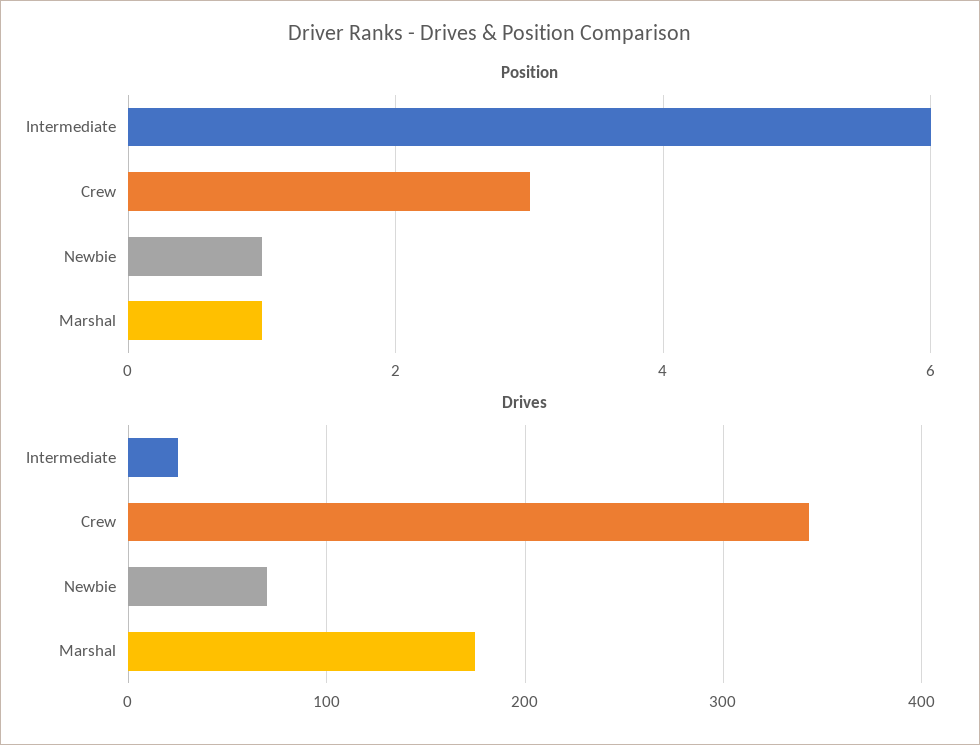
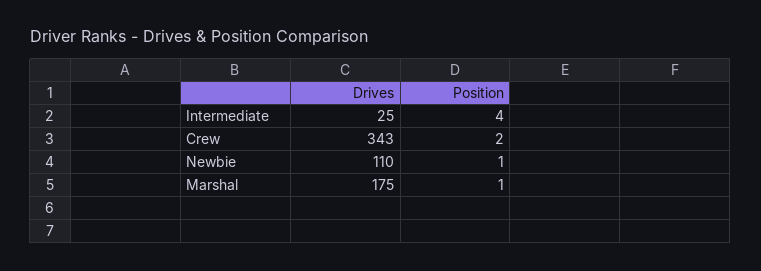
Position, Intermediate: 6 -> 4
Position, Crew: 3 -> 2
Drives, Newbie: 70 -> 110

